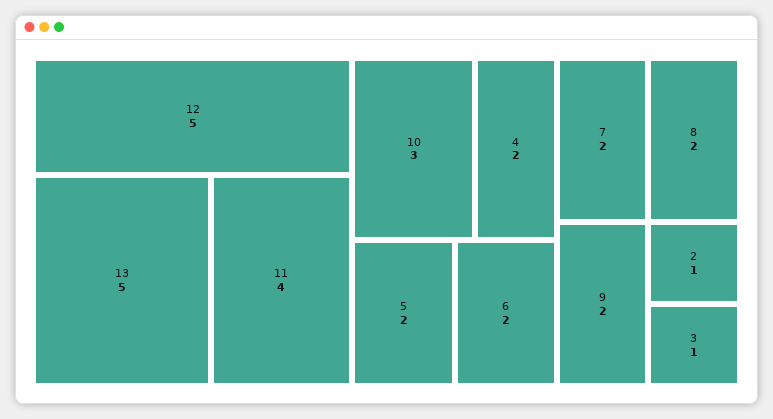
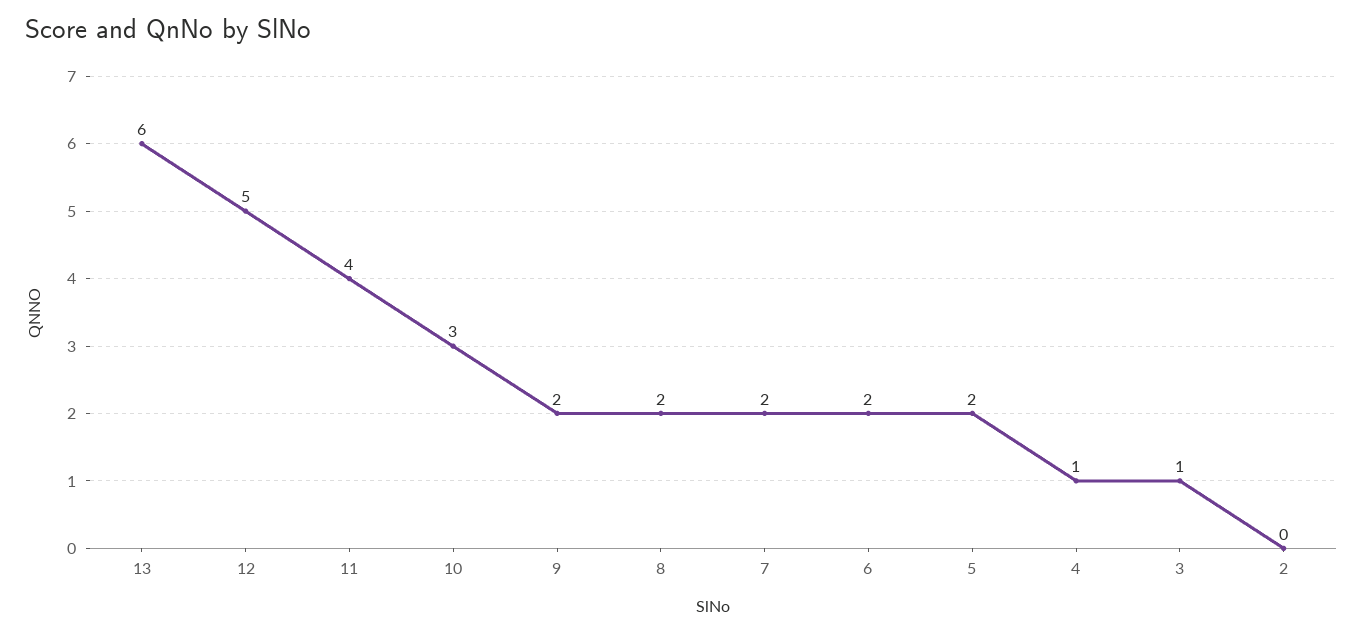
13: 5 -> 6
4: 2 -> 1
2: 1 -> 0

